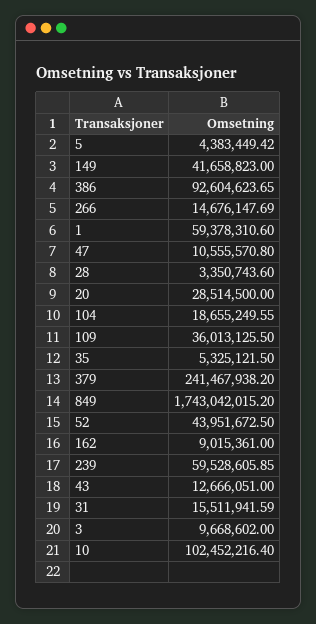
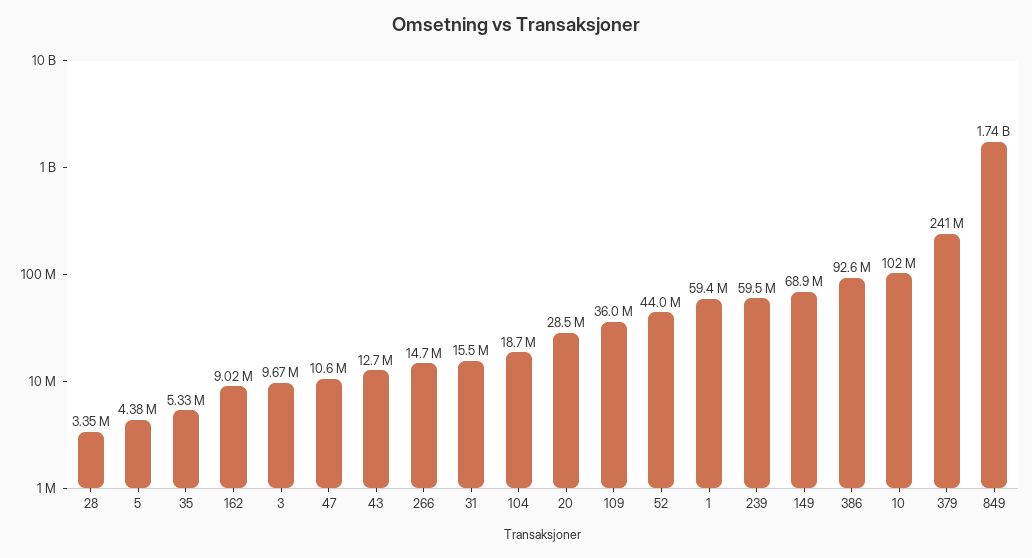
149: 41658823 -> 68900000

